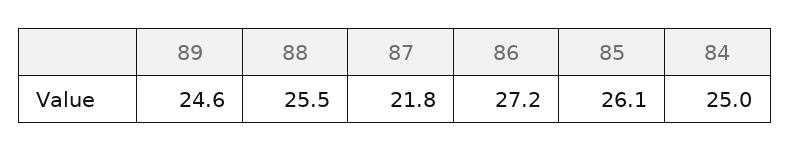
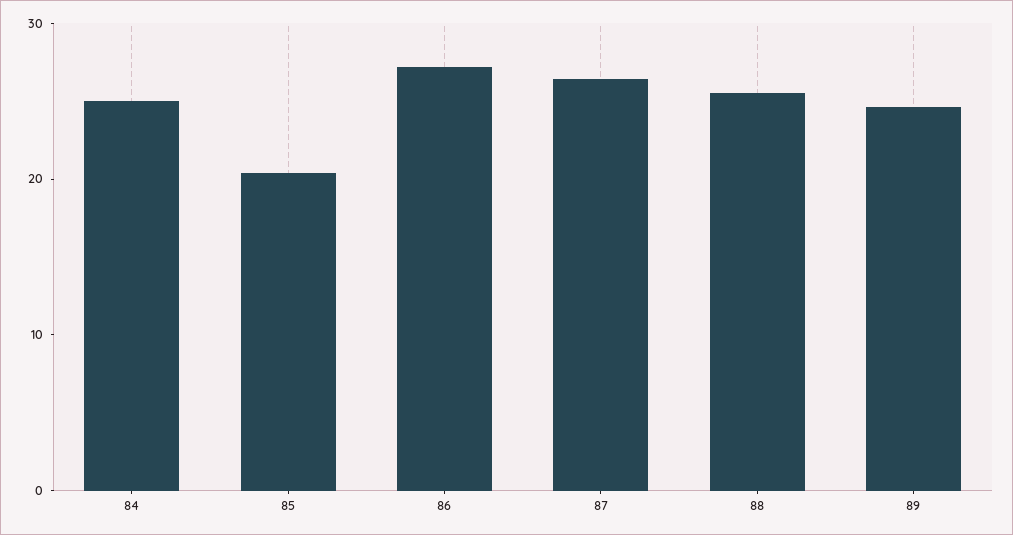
87: 21.8 -> 26
85: 26.1 -> 20

